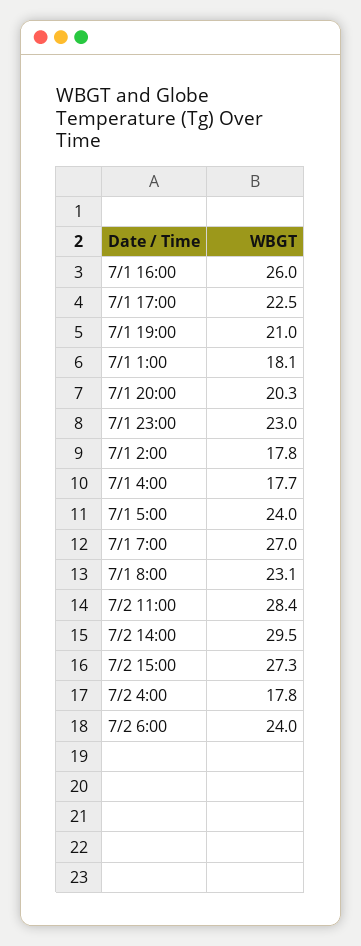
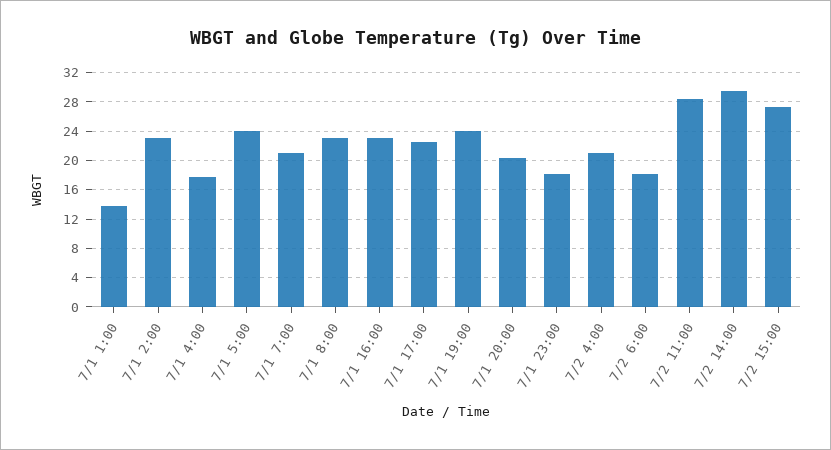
7/1 16:00: 26 -> 23
7/1 19:00: 21 -> 24
7/1 1:00: 18.1 -> 14
7/1 23:00: 23 -> 18
7/1 2:00: 17.8 -> 23
7/1 7:00: 27 -> 21
7/2 4:00: 17.8 -> 21
7/2 6:00: 24 -> 18

